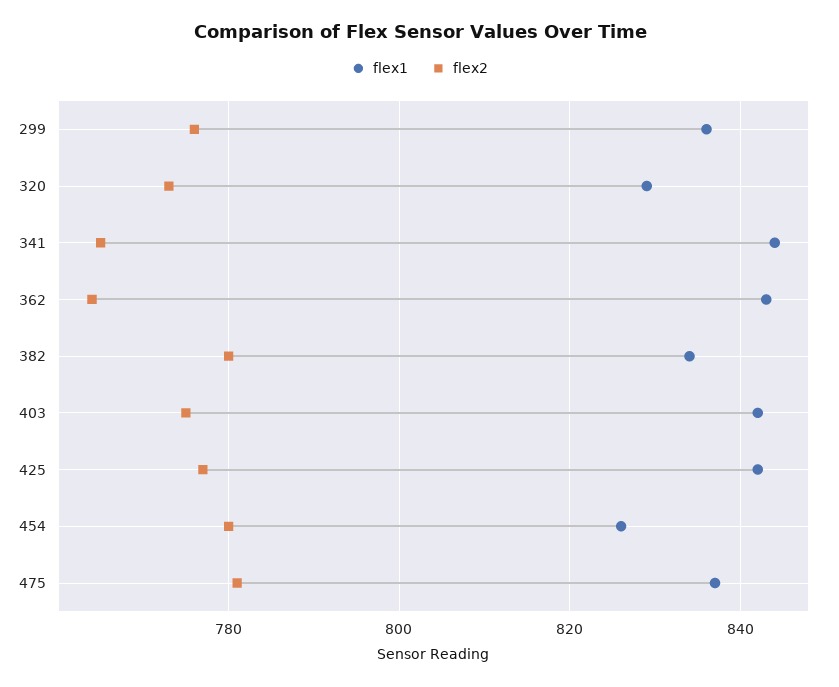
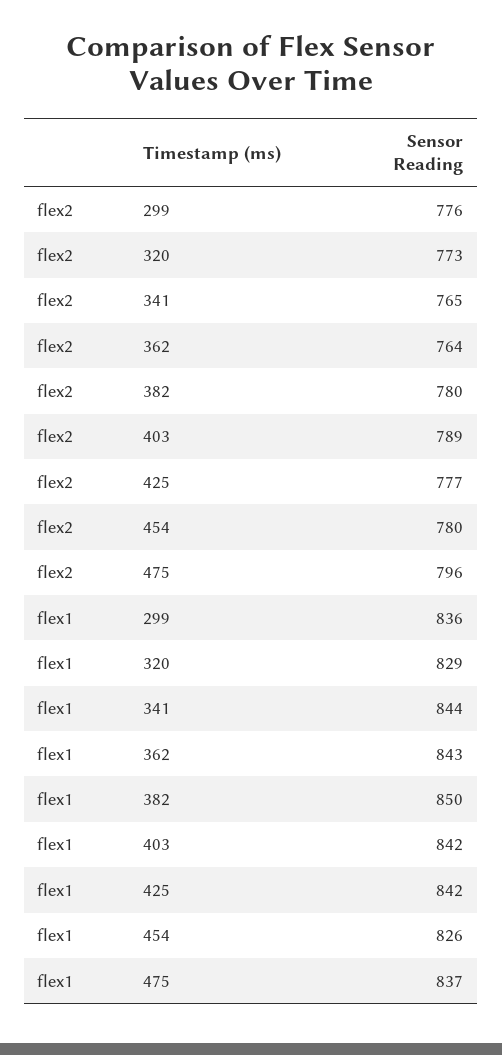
flex1, 382: 835 -> 850
flex2, 403: 775 -> 789
flex2, 475: 780 -> 796

